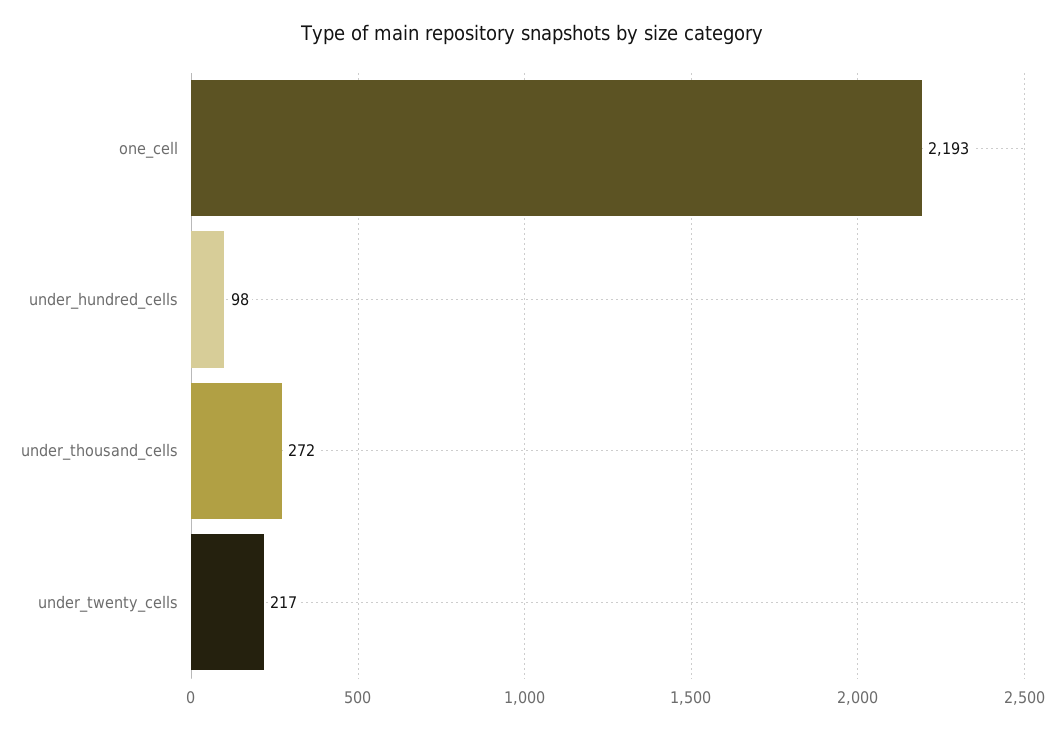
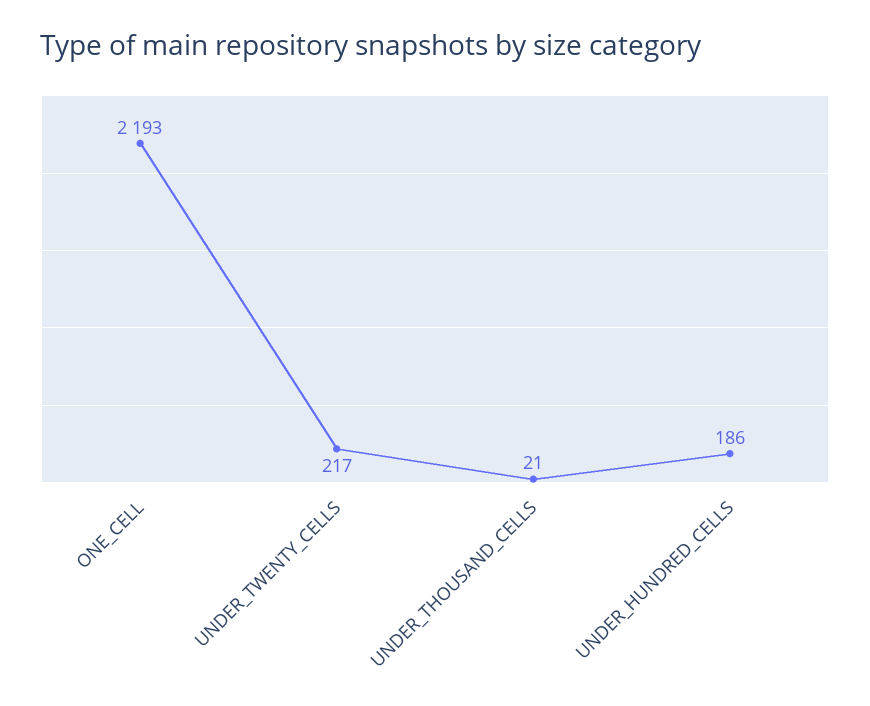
under_hundred_cells: 98 -> 186
under_thousand_cells: 272 -> 21

